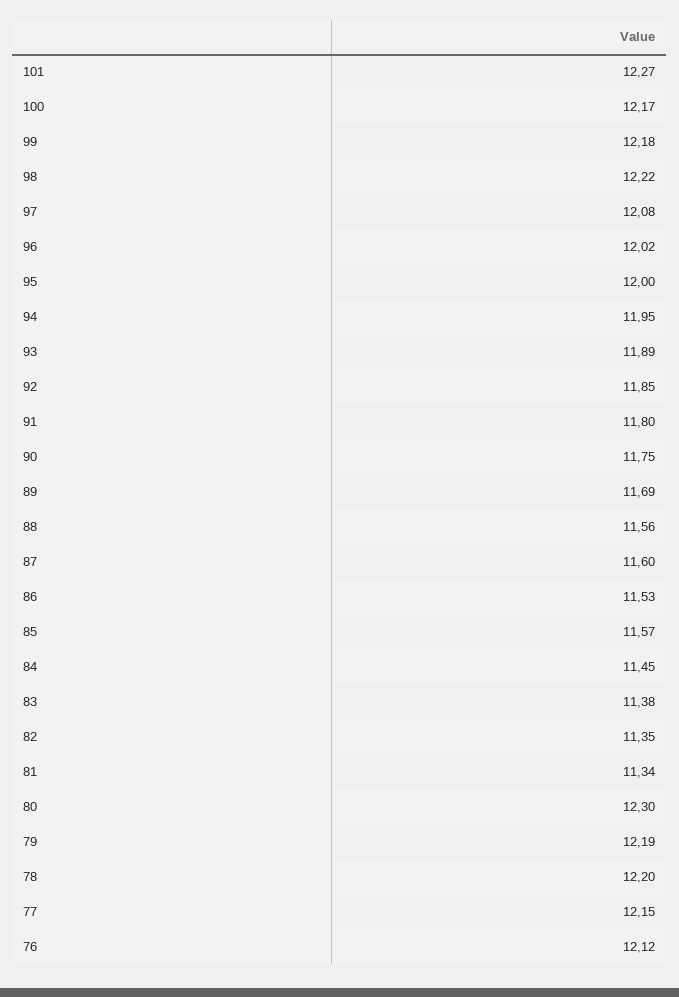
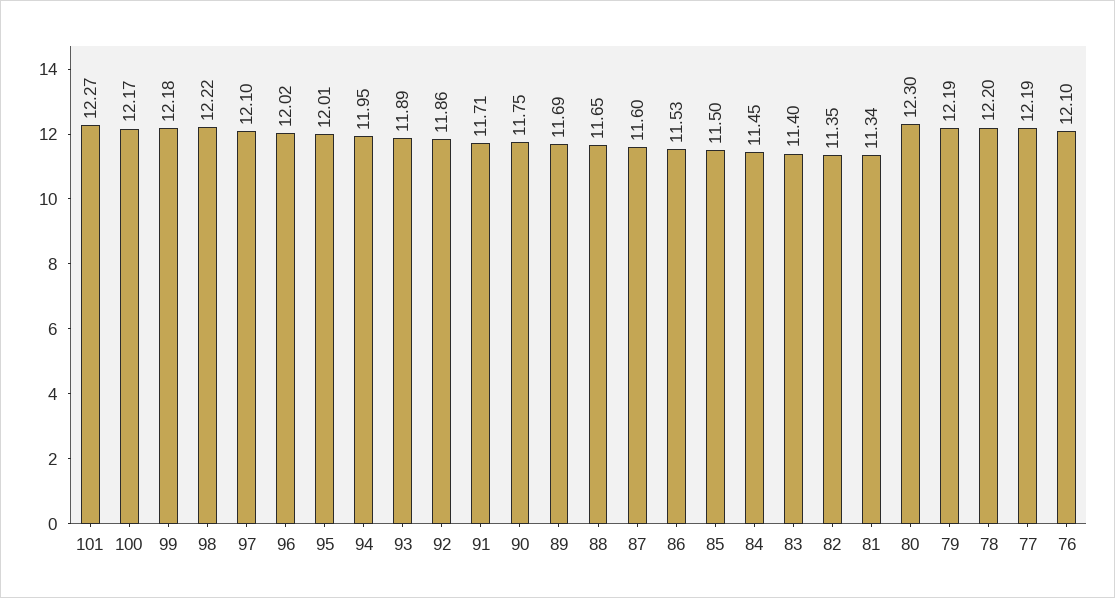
97: 12.08 -> 12.1
95: 12 -> 12.01
92: 11.85 -> 11.86
91: 11.8 -> 11.71
88: 11.56 -> 11.65
85: 11.57 -> 11.5
83: 11.38 -> 11.4
77: 12.15 -> 12.19
76: 12.12 -> 12.1

